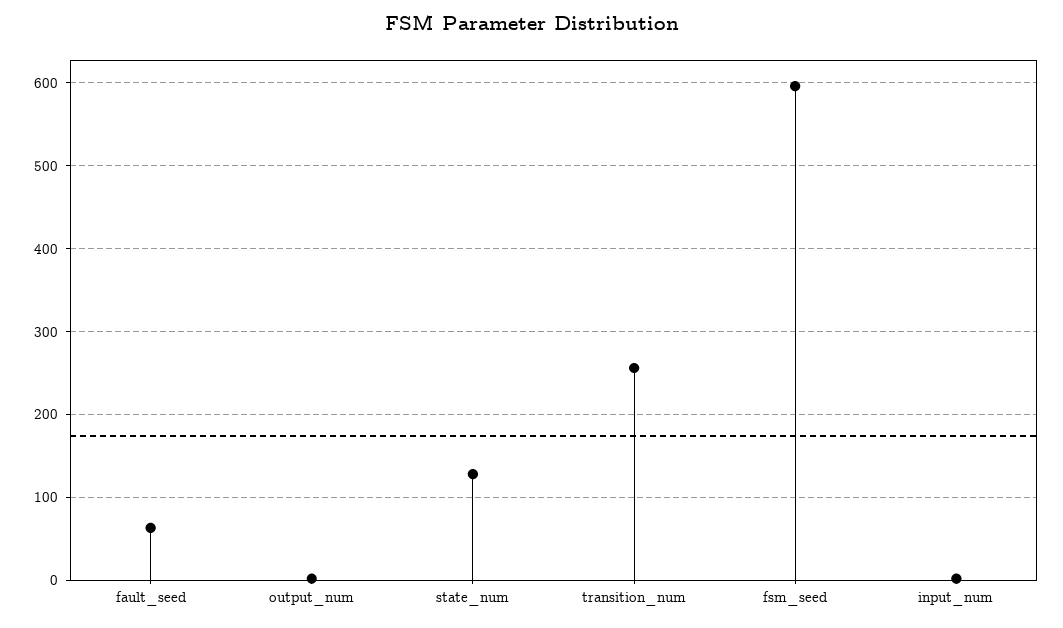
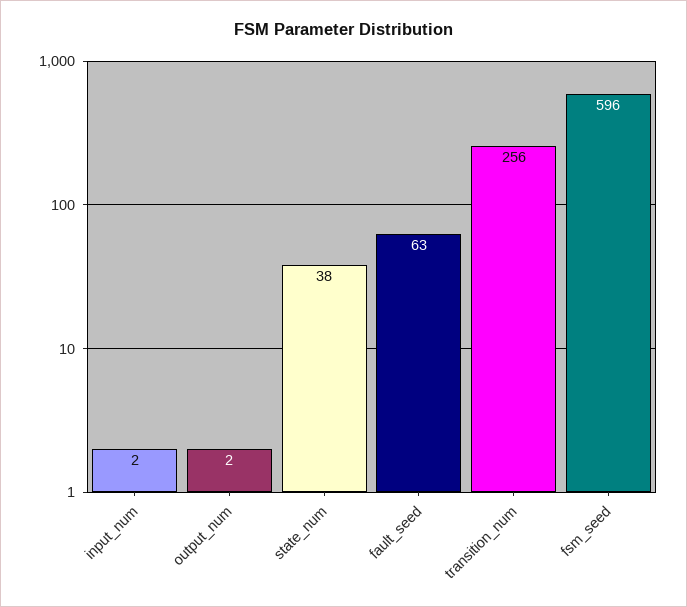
state_num: 130 -> 38

